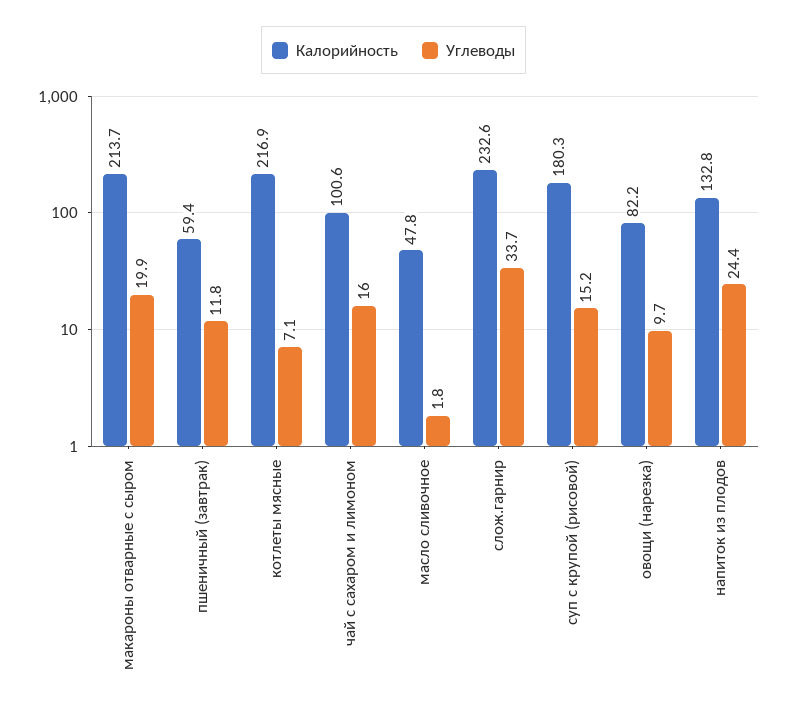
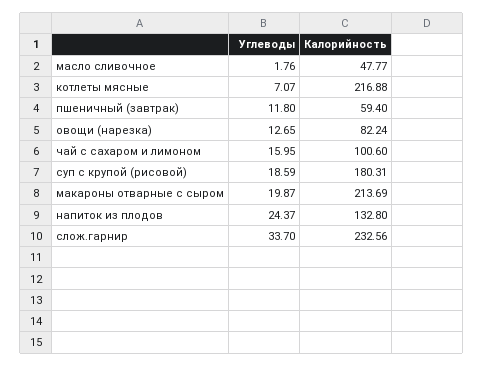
Углеводы, суп с крупой (рисовой): 15.2 -> 18.59
Углеводы, овощи (нарезка): 9.7 -> 12.65

